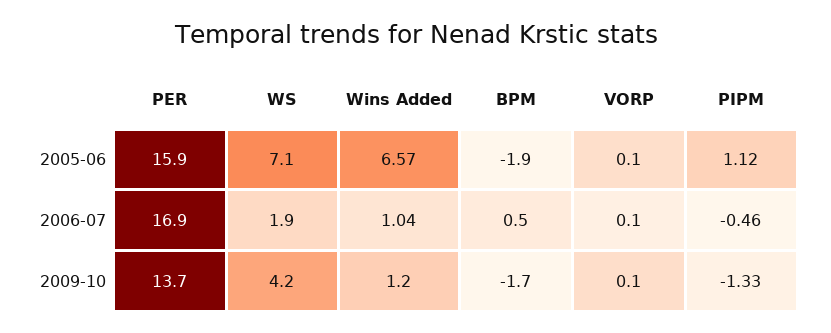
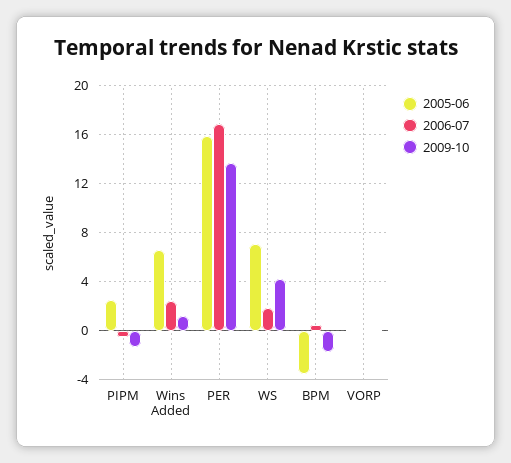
2005-06, BPM: -1.9 -> -3.5
2005-06, PIPM: 1.12 -> 2.5
2006-07, Wins Added: 1.04 -> 2.5

